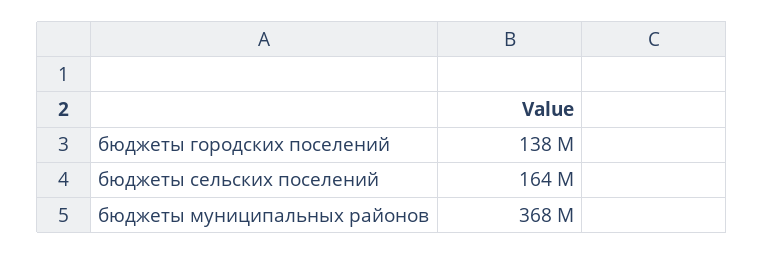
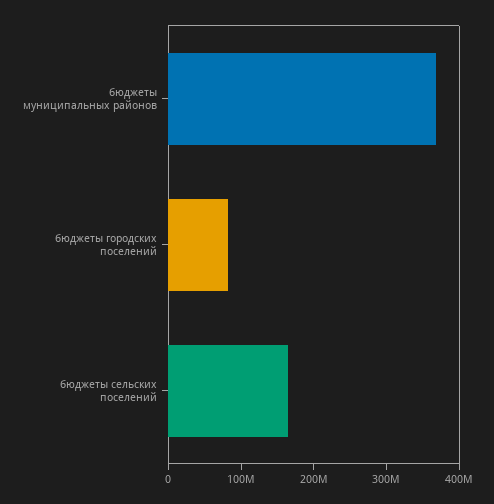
бюджеты городских поселений: 138000000 -> 80000000

